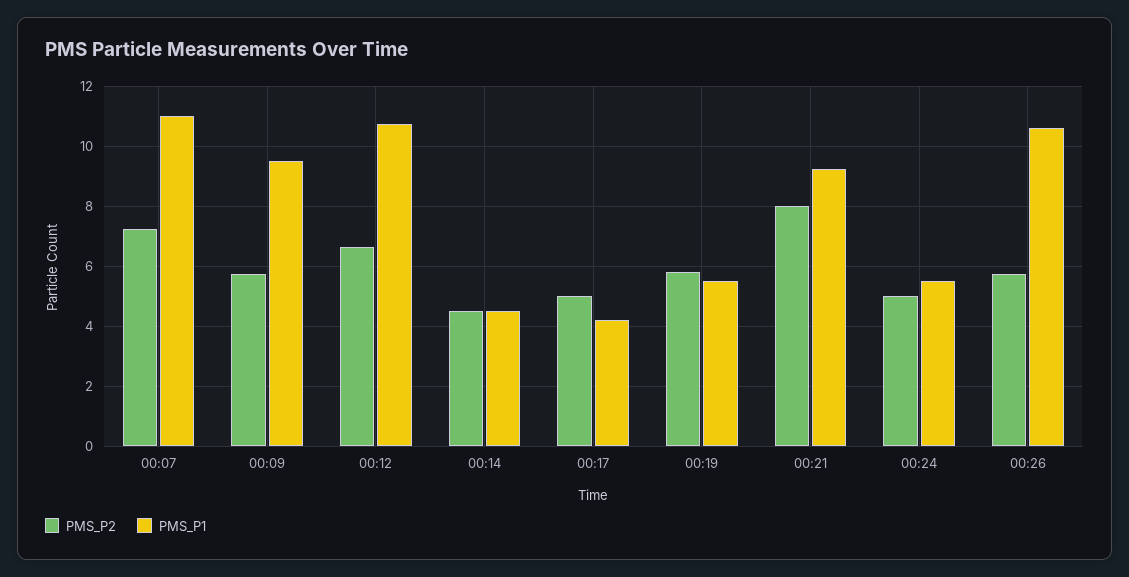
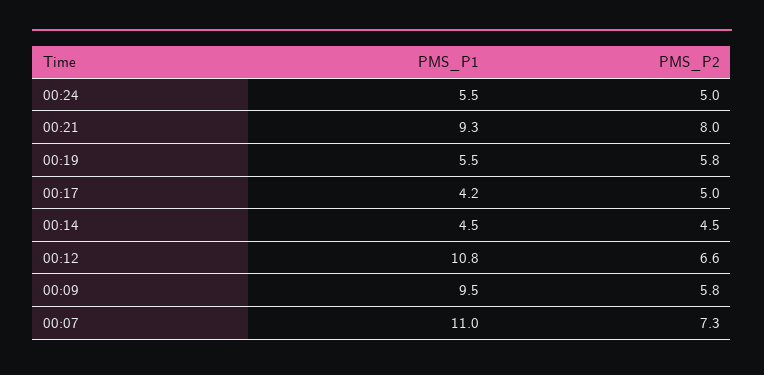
PMS_P2, 00:26: 5.8 -> none
PMS_P1, 00:26: 10.6 -> none

